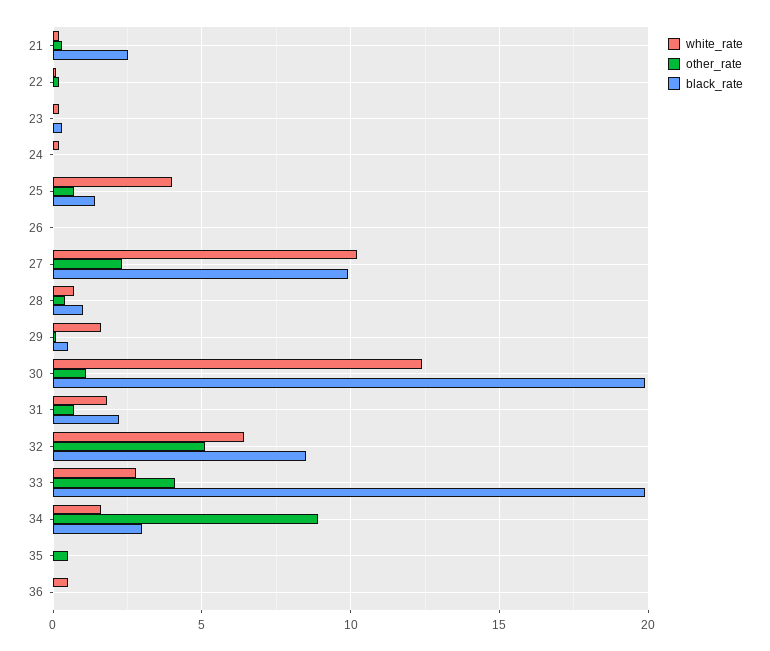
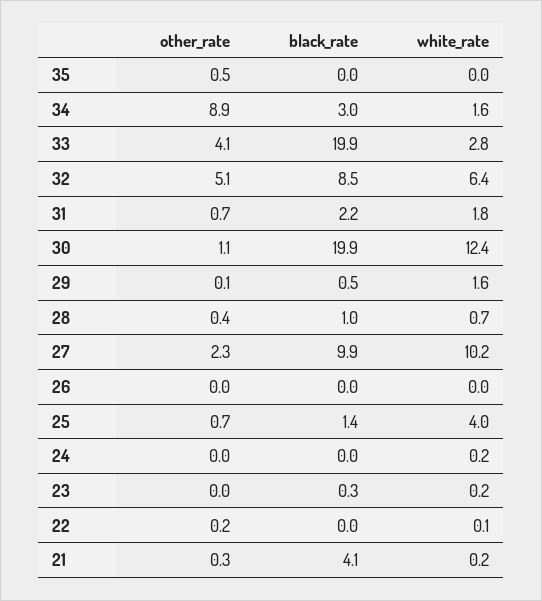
black_rate, 21: 2.5 -> 4.1
white_rate, 36: 0.5 -> none
other_rate, 36: 0 -> none
black_rate, 36: 0 -> none

